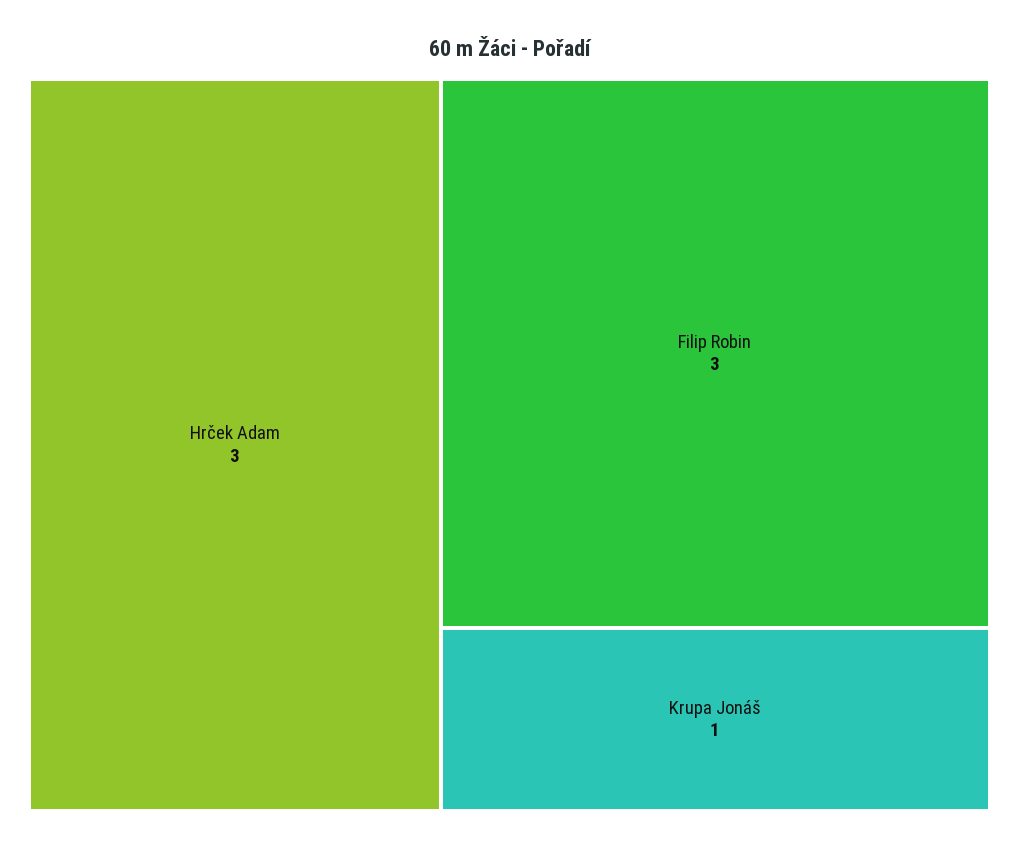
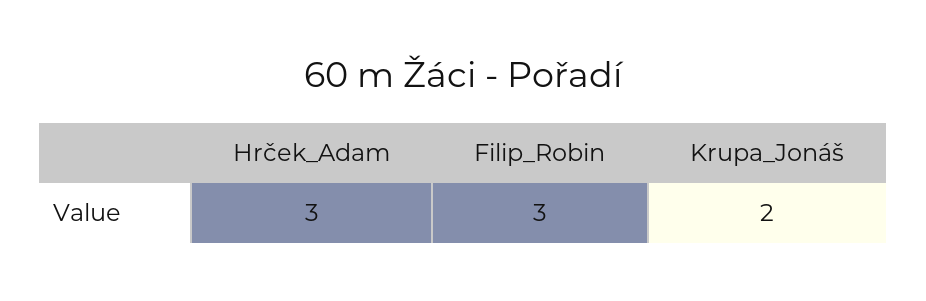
Krupa Jonáš: 1 -> 2

